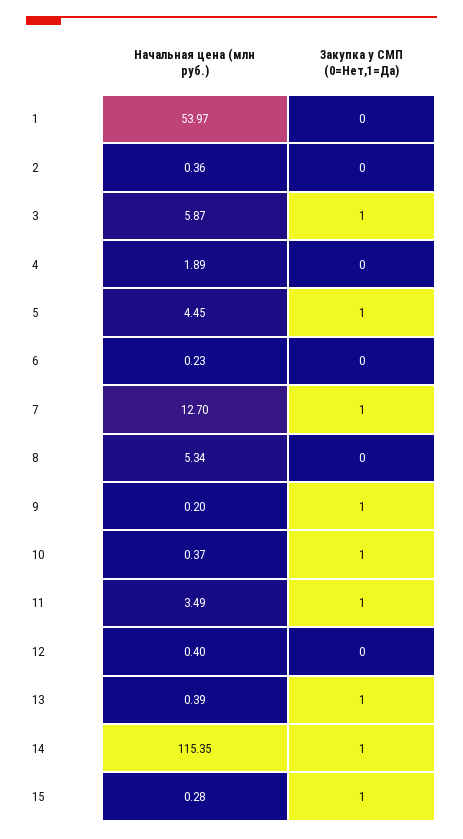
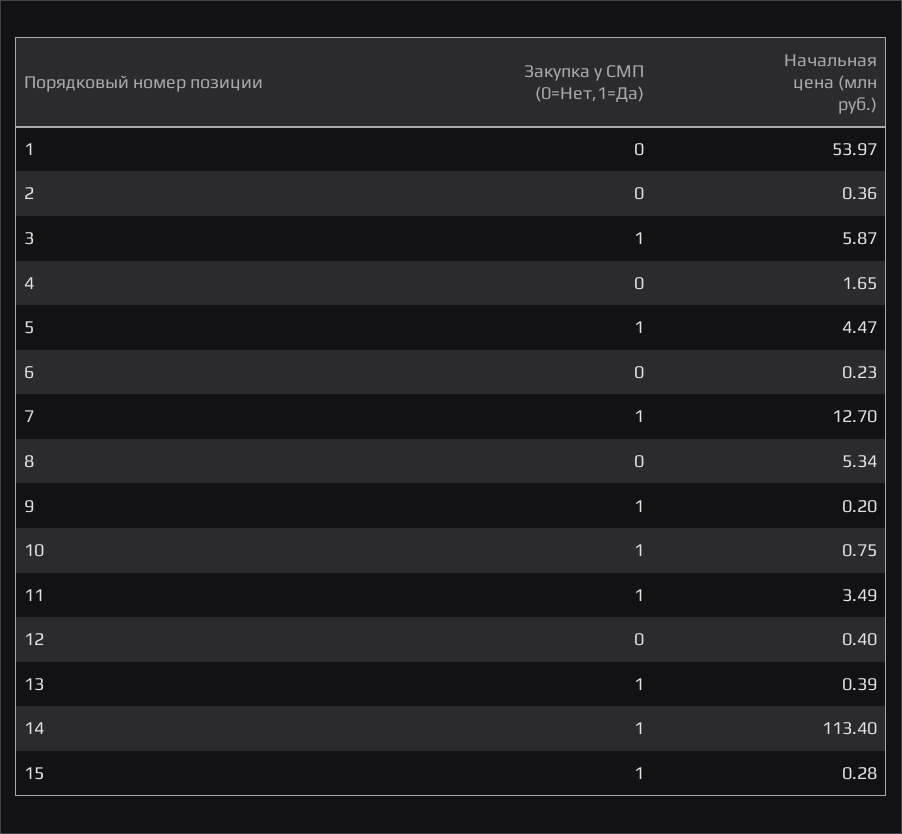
Начальная цена (млн руб.), 4: 1.89 -> 1.65
Начальная цена (млн руб.), 5: 4.45 -> 4.47
Начальная цена (млн руб.), 10: 0.37 -> 0.75
Начальная цена (млн руб.), 14: 115.35 -> 113.4

